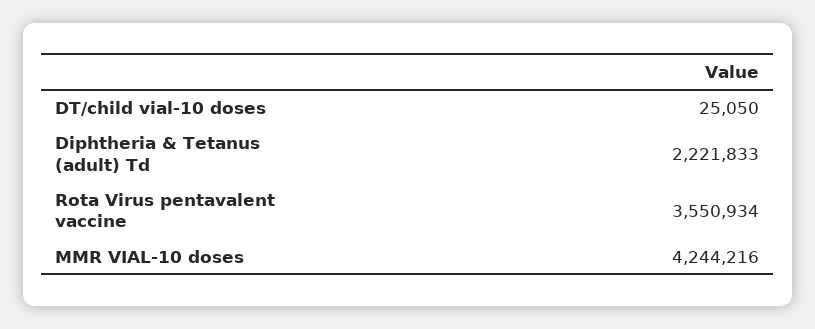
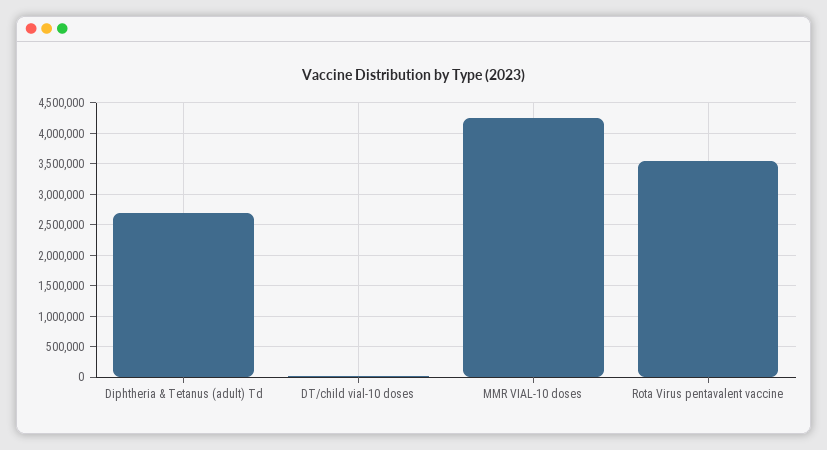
Diphtheria & Tetanus (adult) Td: 2221833 -> 2700000

